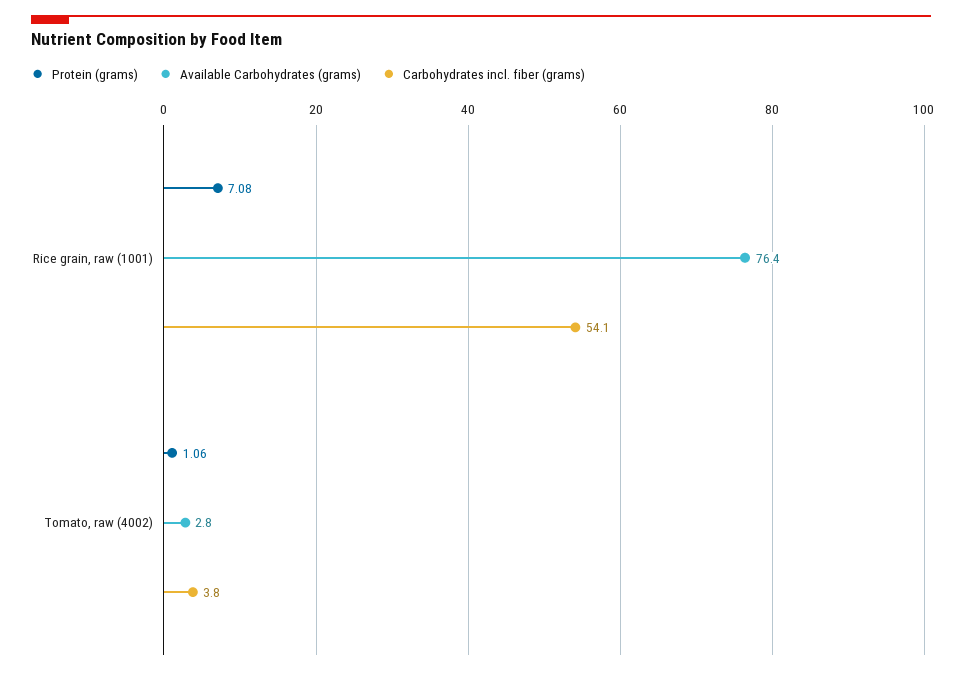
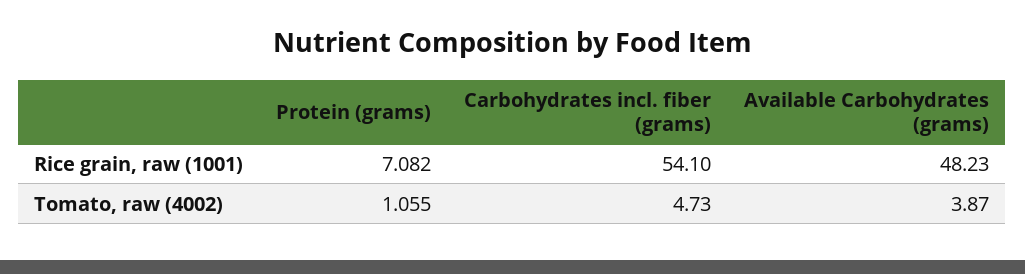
Available Carbohydrates (grams), Rice grain, raw (1001): 76.4 -> 48.23
Available Carbohydrates (grams), Tomato, raw (4002): 2.8 -> 3.87
Carbohydrates incl. fiber (grams), Tomato, raw (4002): 3.8 -> 4.73

